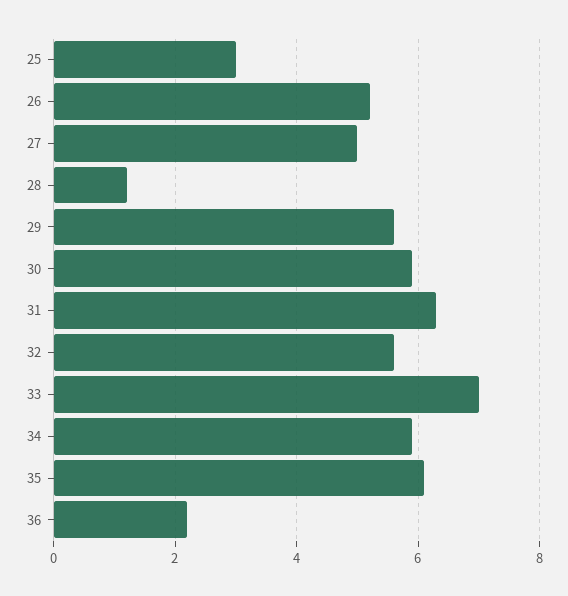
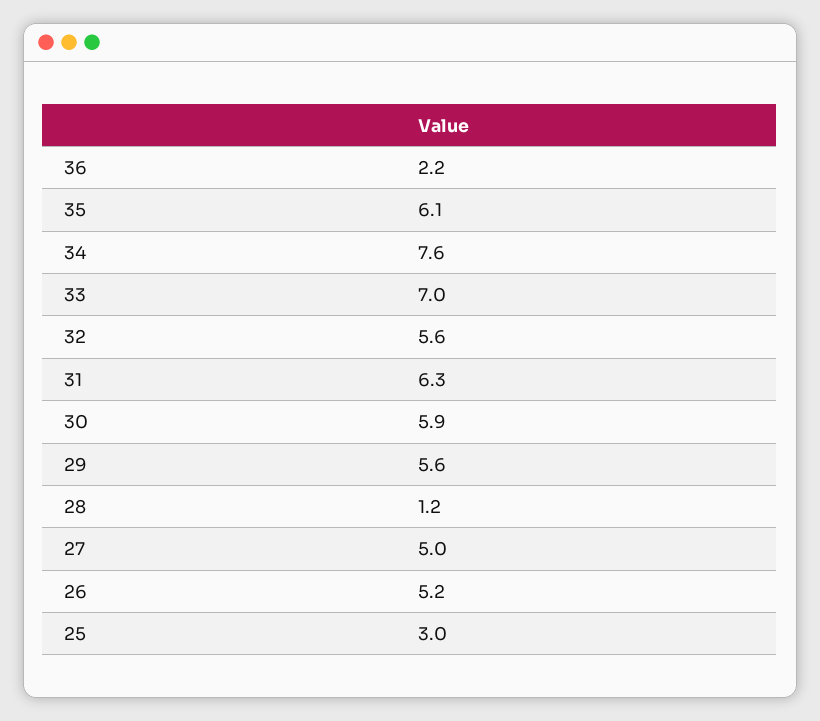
34: 6 -> 7.6

